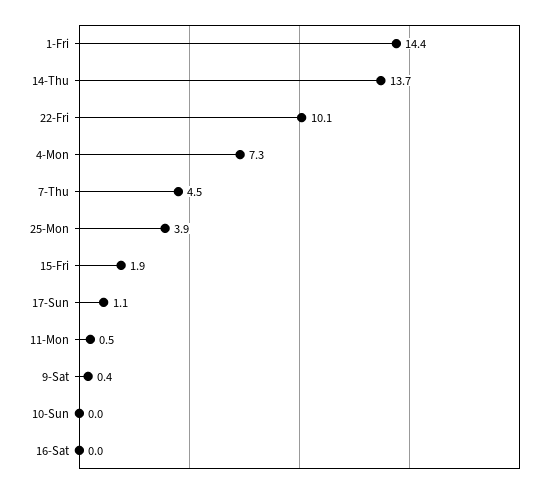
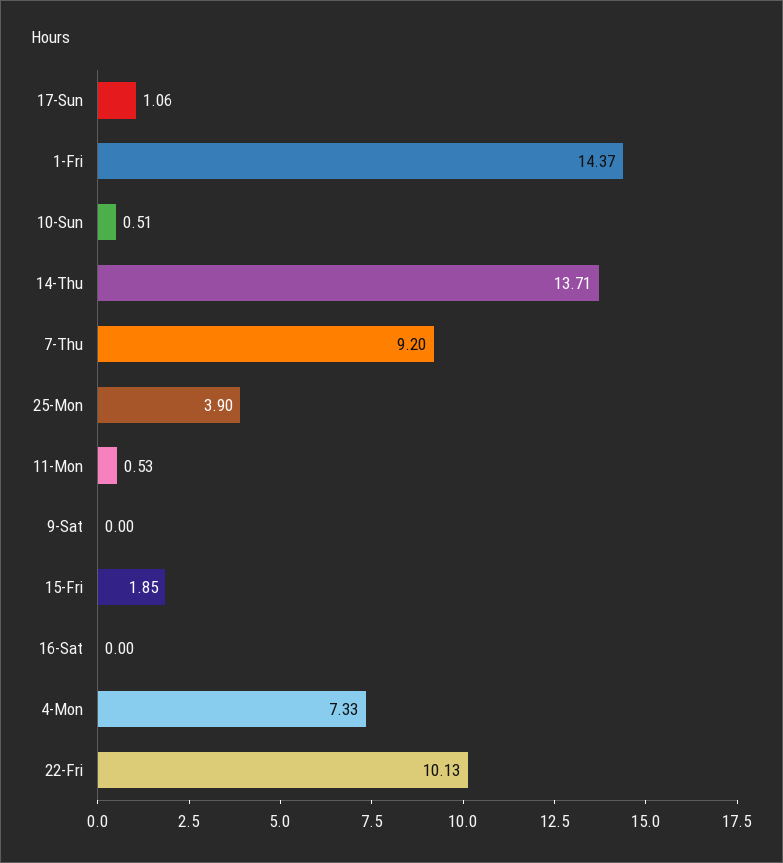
7-Thu: 4.5 -> 9.2
9-Sat: 0.4 -> 0
10-Sun: 0 -> 0.51

